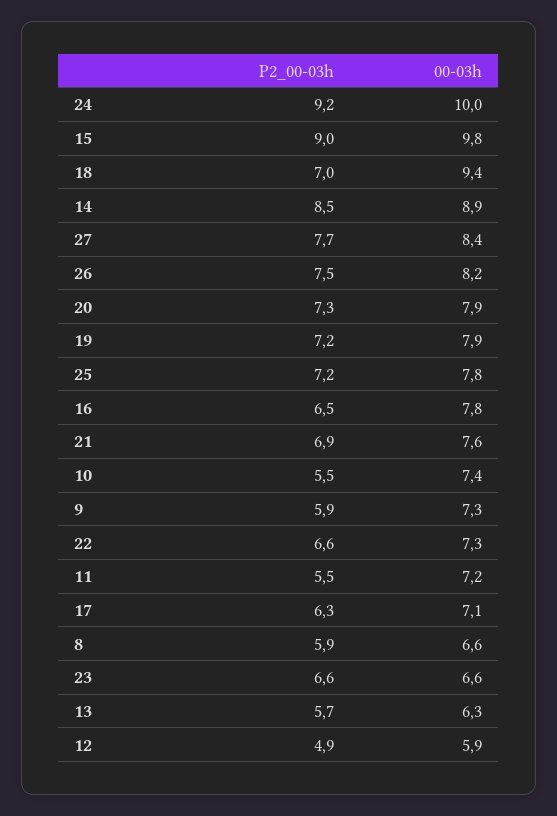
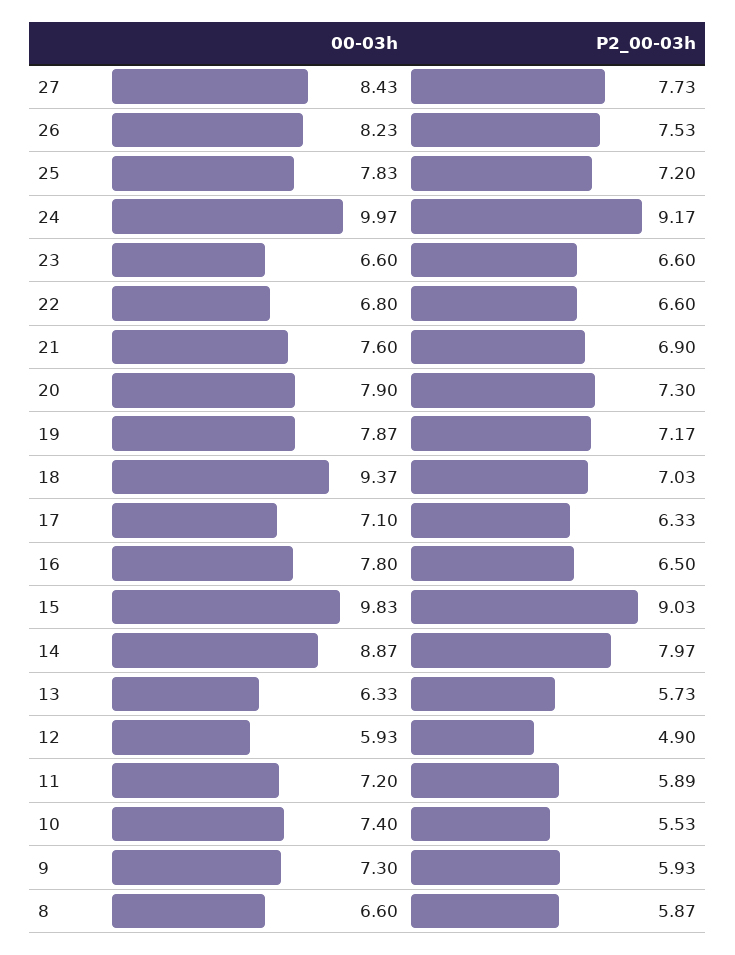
P2_00-03h, 14: 8.5 -> 7.97
00-03h, 22: 7.3 -> 6.8
P2_00-03h, 11: 5.5 -> 5.89

